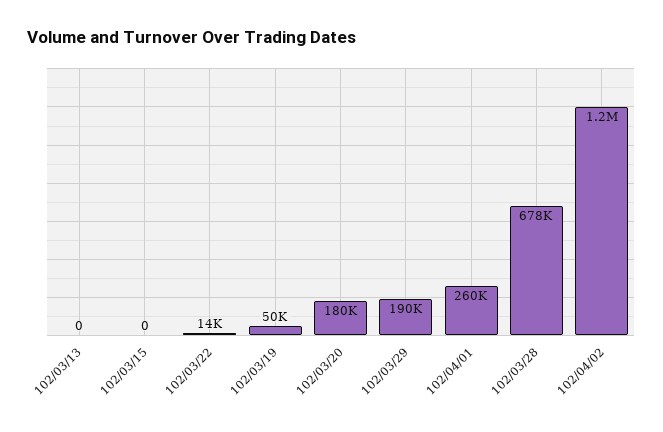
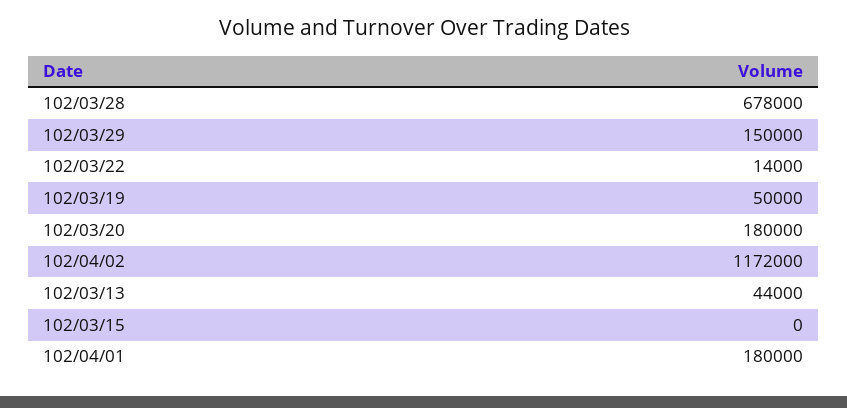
102/03/13: 0 -> 44000
102/03/29: 190000 -> 150000
102/04/01: 260000 -> 180000

